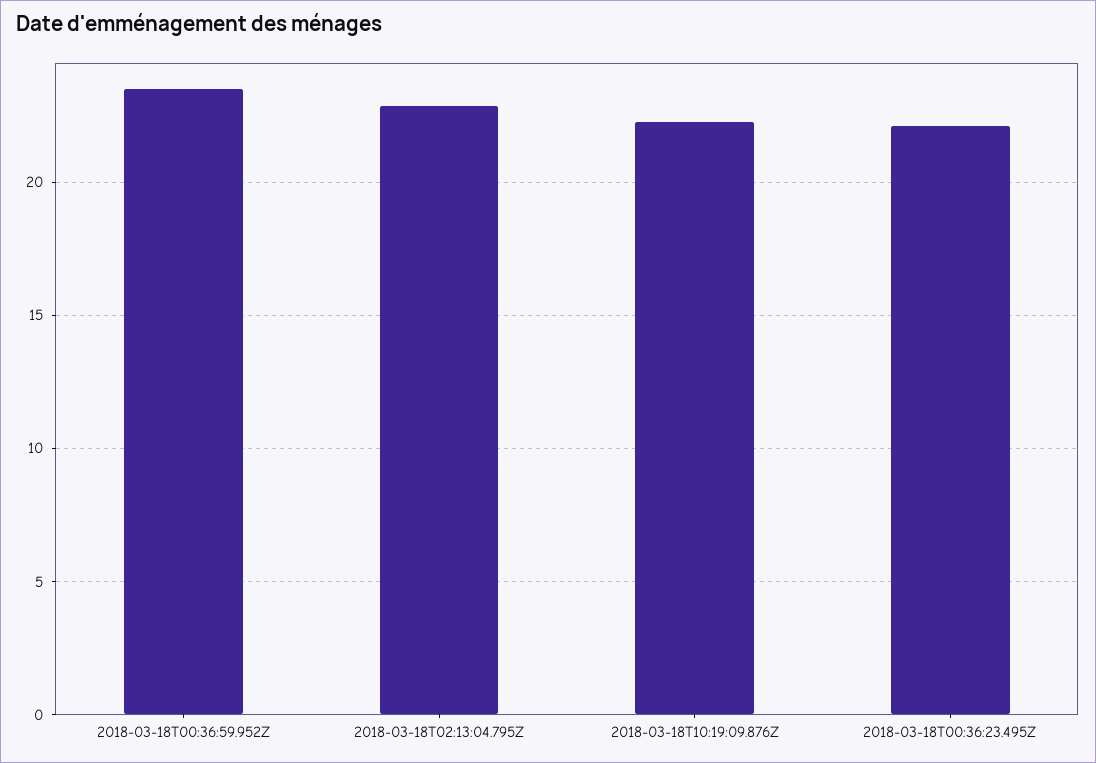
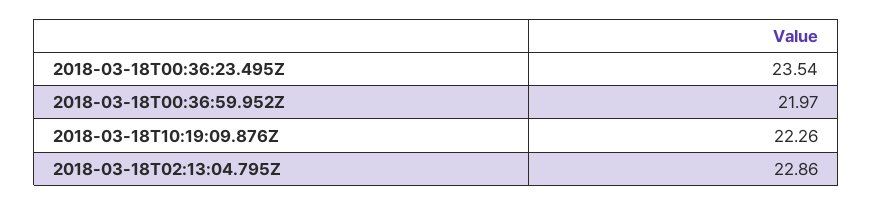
2018-03-18T00:36:59.952Z: 23.5 -> 21.97
2018-03-18T00:36:23.495Z: 22 -> 23.54

